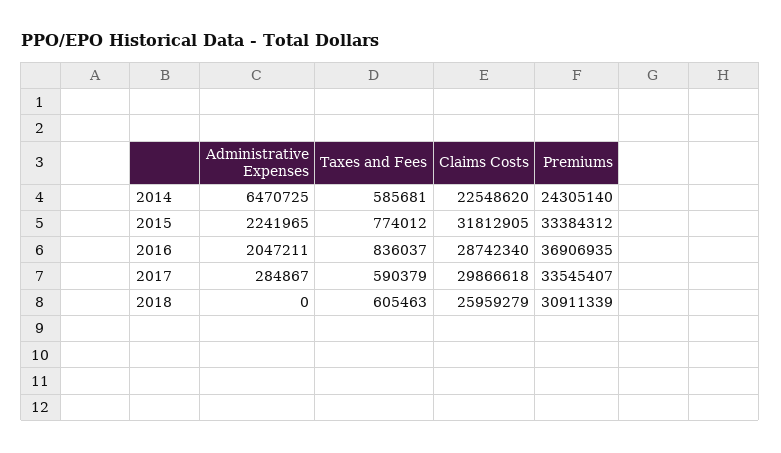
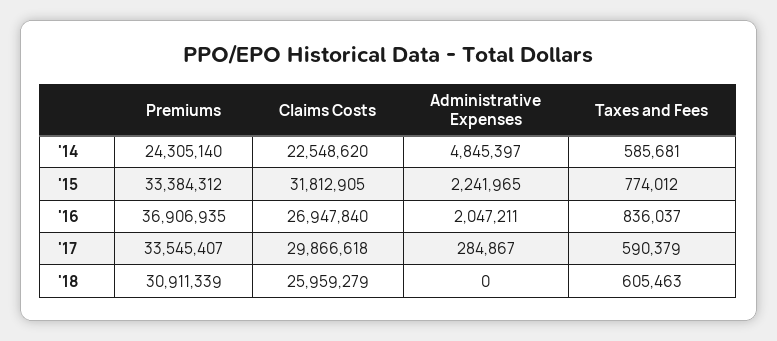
Administrative Expenses, 2014: 6470725 -> 4845397
Claims Costs, 2016: 28742340 -> 26947840

